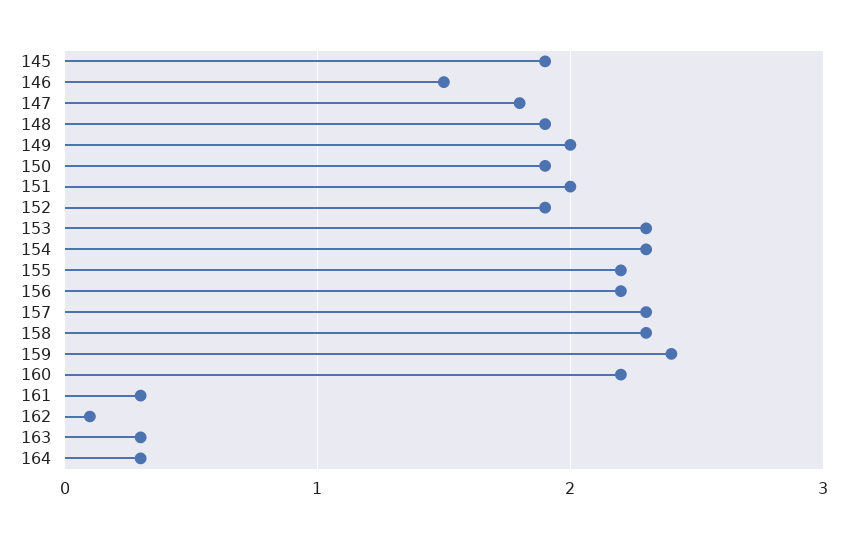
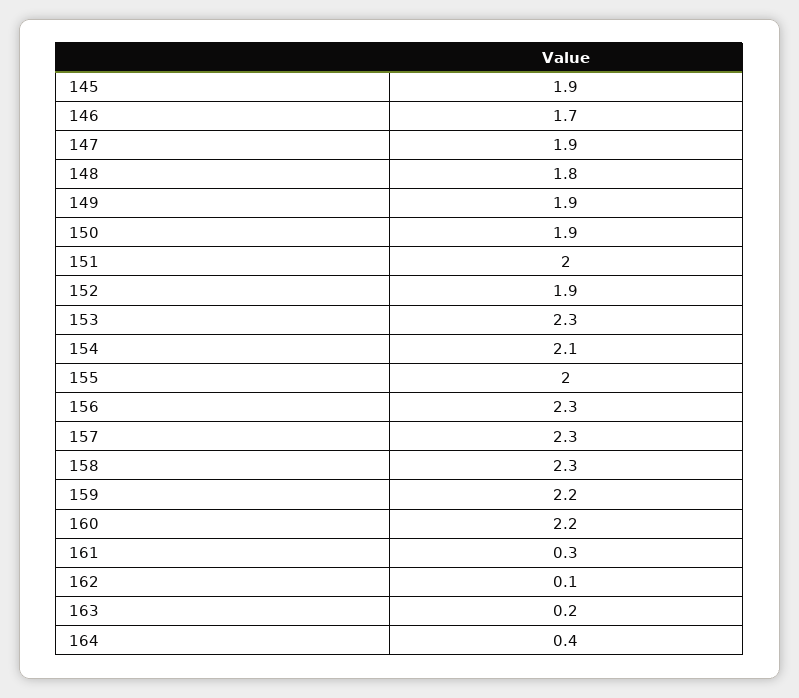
146: 1.5 -> 1.7
147: 1.8 -> 1.9
148: 1.9 -> 1.8
149: 2 -> 1.9
154: 2.3 -> 2.1
155: 2.2 -> 2
156: 2.2 -> 2.3
159: 2.4 -> 2.2
163: 0.3 -> 0.2
164: 0.3 -> 0.4

